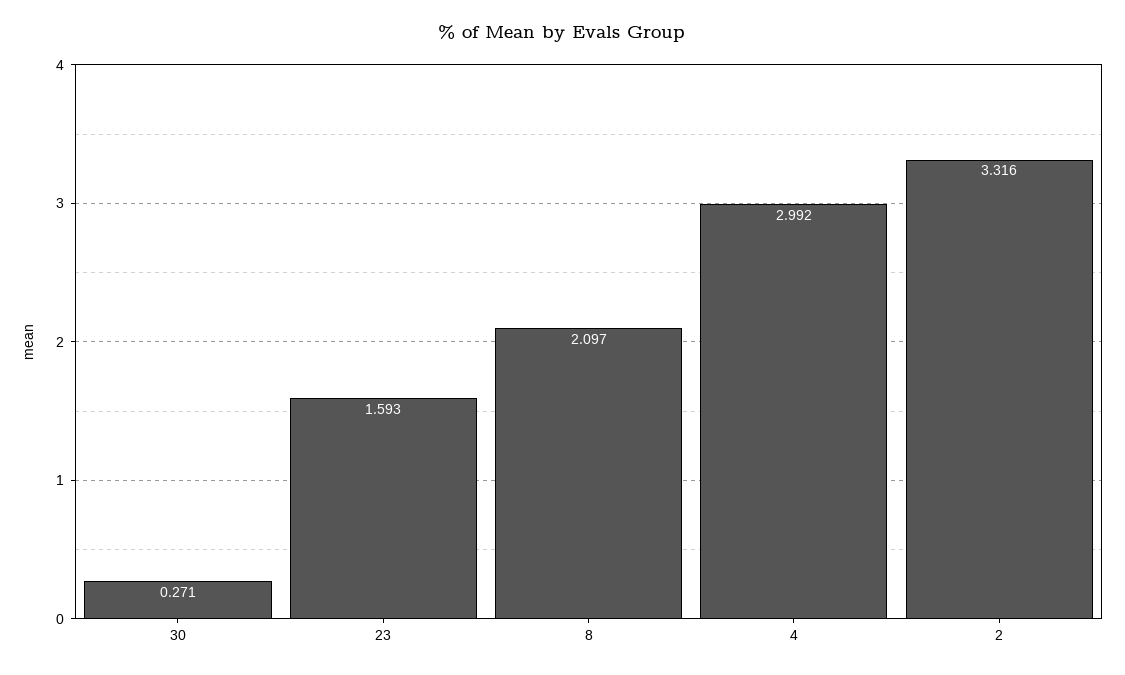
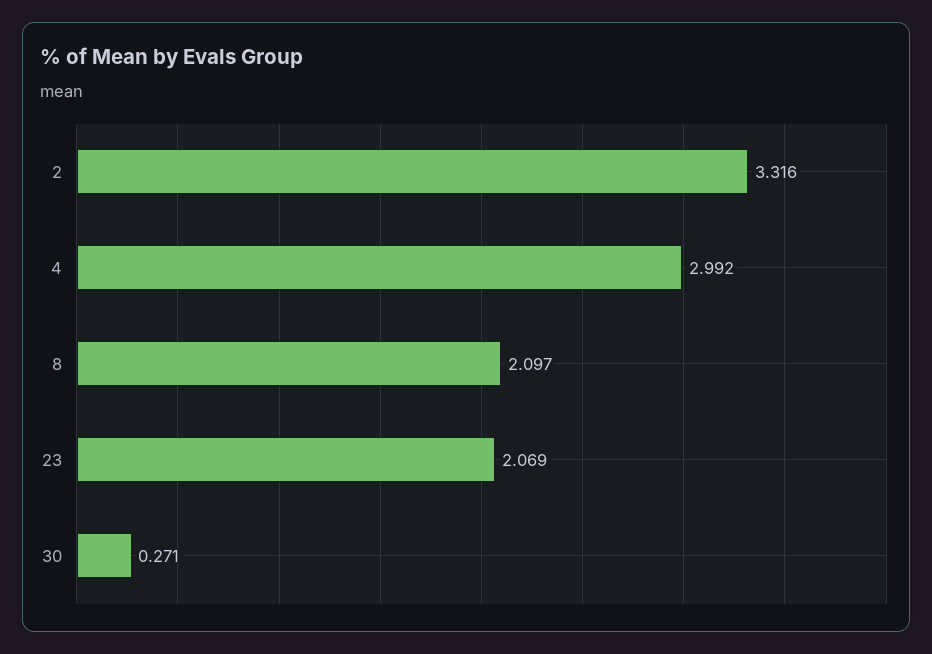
23: 1.593 -> 2.069

